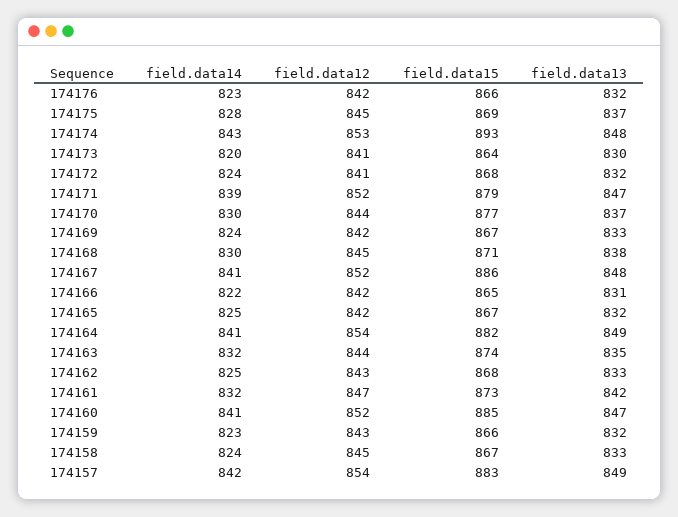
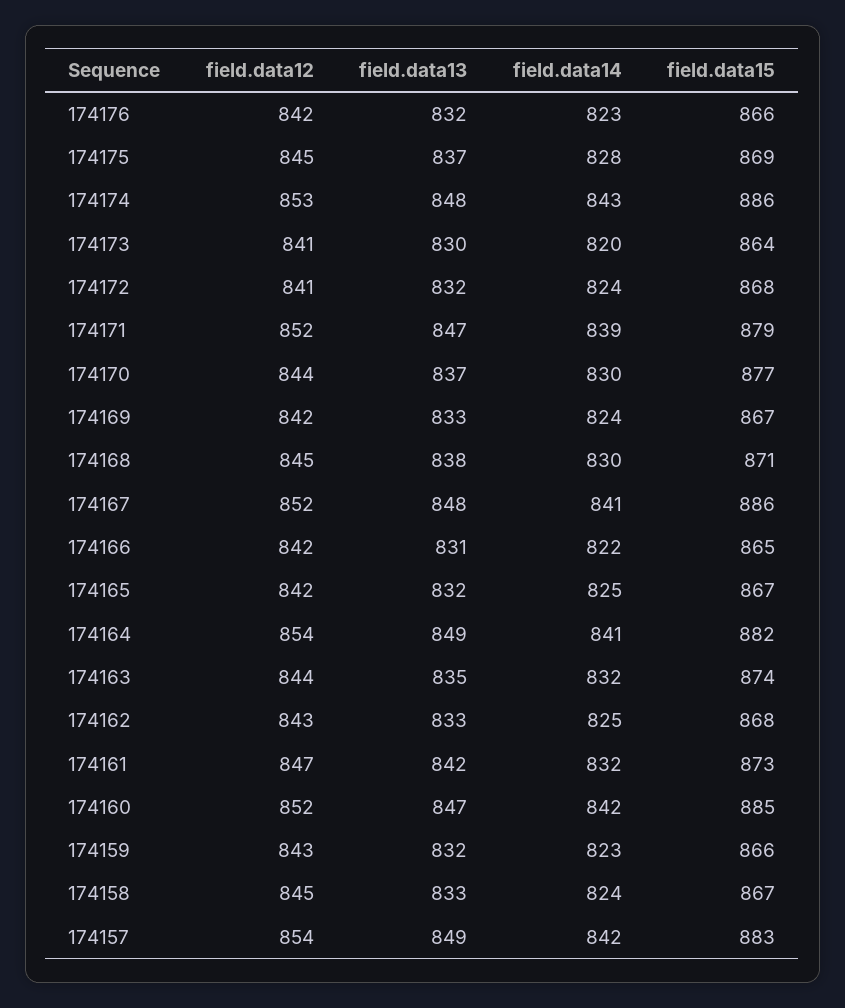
field.data15, 174174: 893 -> 886
field.data14, 174160: 841 -> 842

